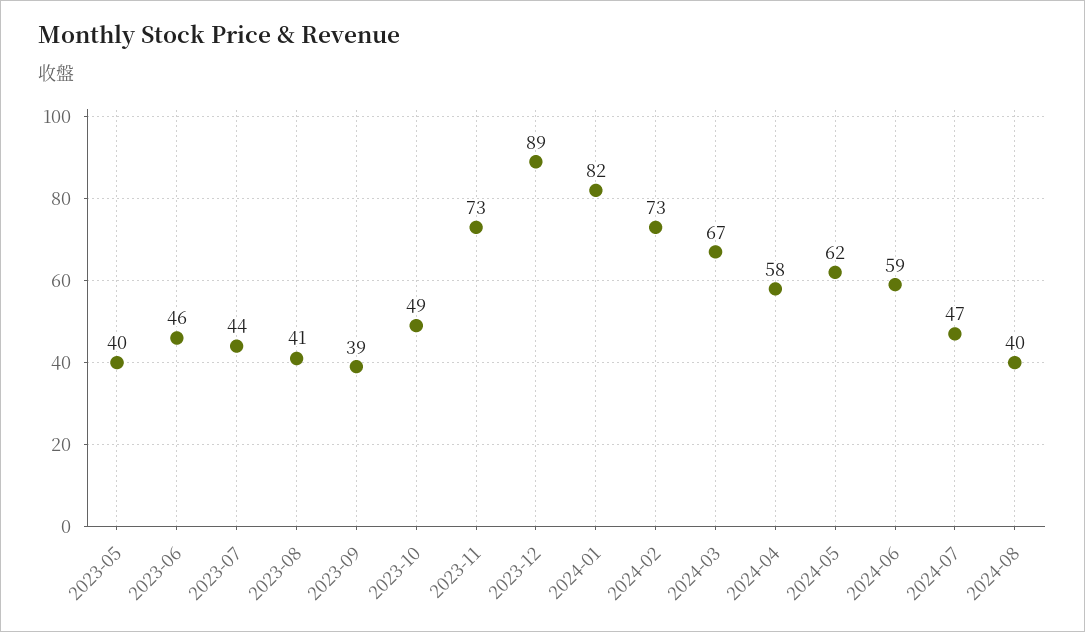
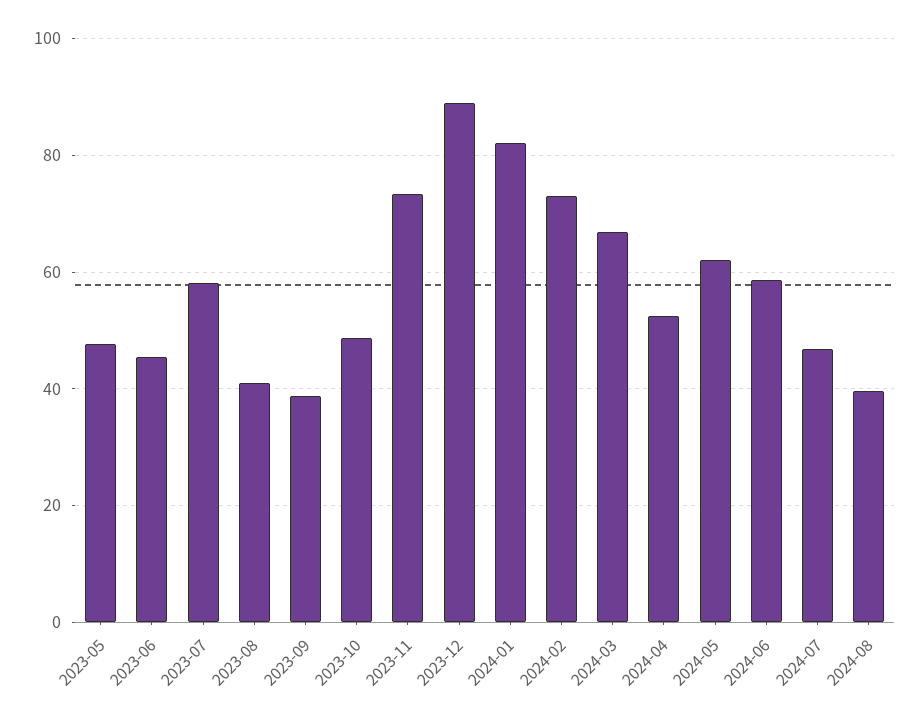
2023-05: 40 -> 48
2023-07: 44 -> 58
2024-04: 58 -> 52

